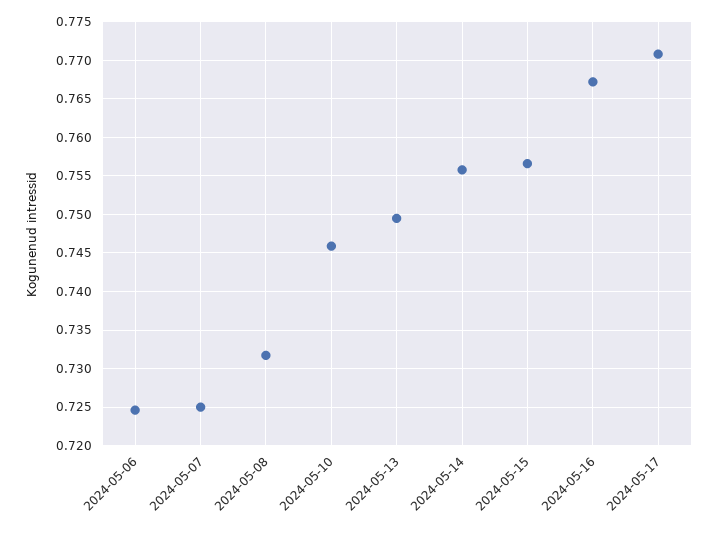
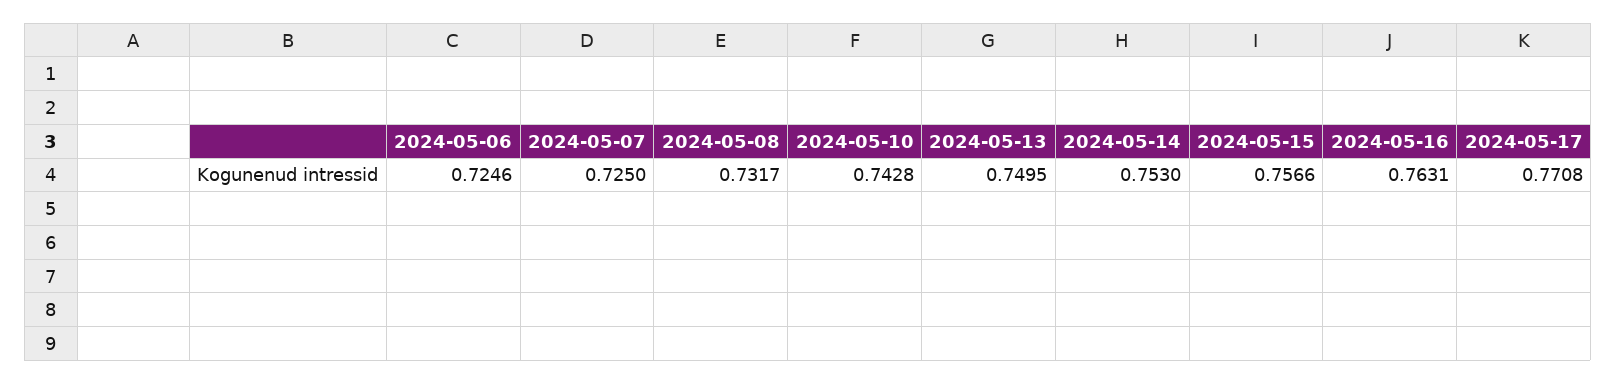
2024-05-10: 0.746 -> 0.7428
2024-05-14: 0.756 -> 0.753
2024-05-16: 0.767 -> 0.7631

